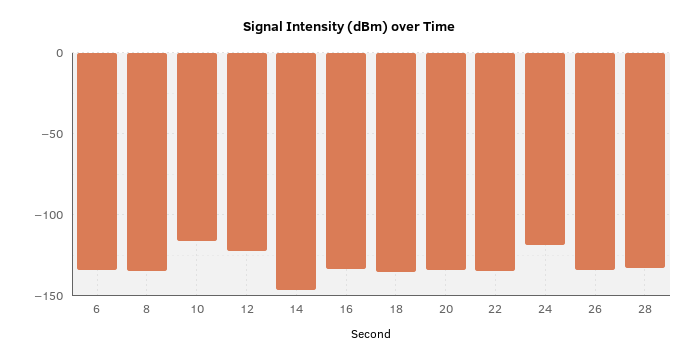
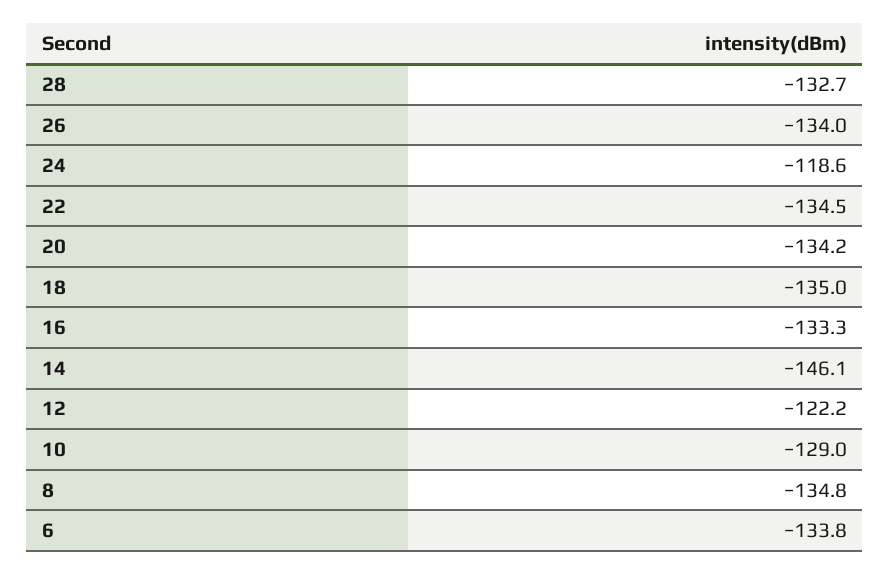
10: -115 -> -129

